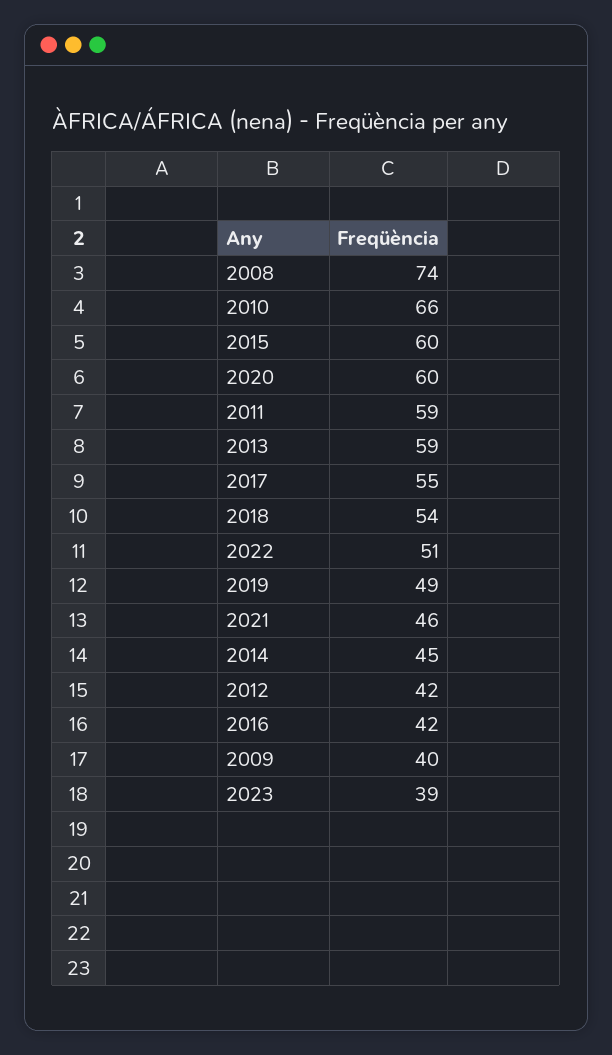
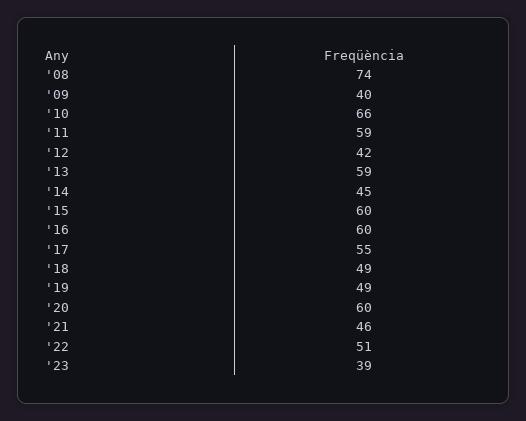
2018: 54 -> 49
2016: 42 -> 60

